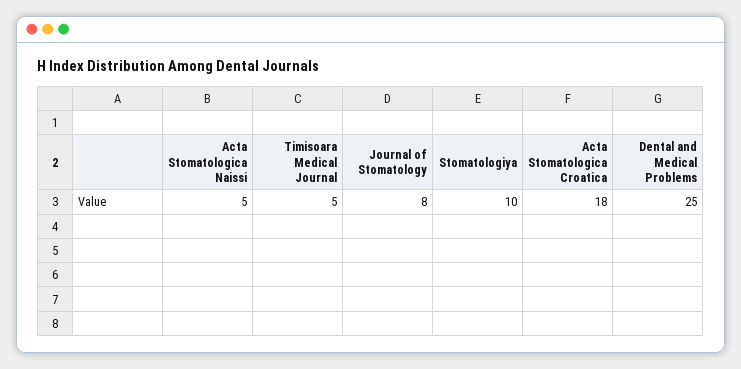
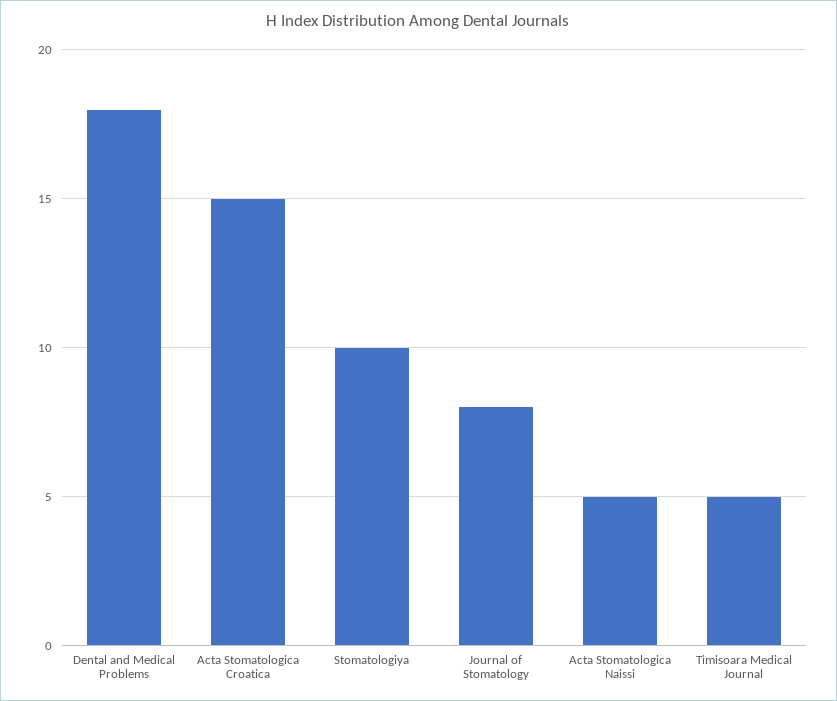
Acta Stomatologica Croatica: 18 -> 15
Dental and Medical Problems: 25 -> 18

